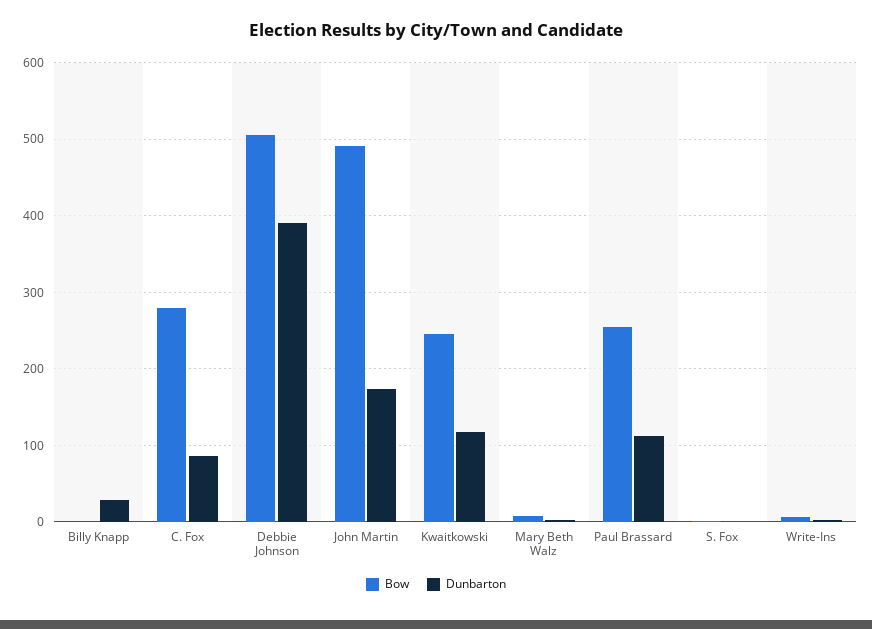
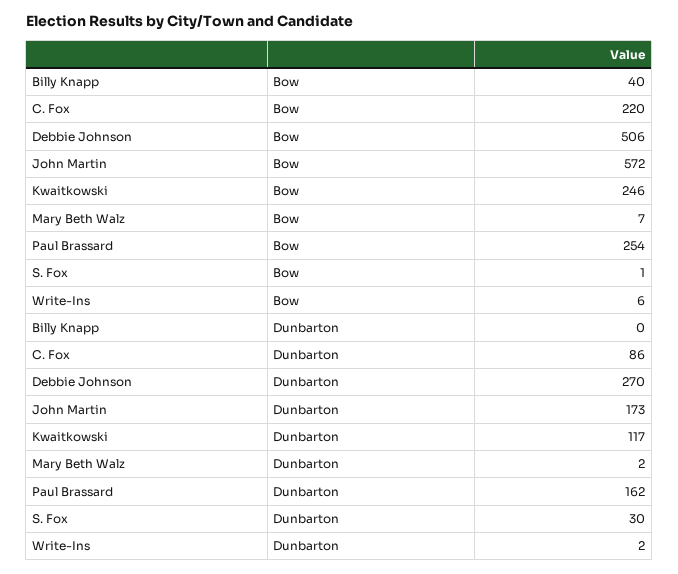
Bow, Billy Knapp: 0 -> 40
Dunbarton, Billy Knapp: 30 -> 0
Bow, C. Fox: 280 -> 220
Dunbarton, Debbie Johnson: 390 -> 270
Bow, John Martin: 490 -> 572
Dunbarton, Paul Brassard: 110 -> 162
Dunbarton, S. Fox: 0 -> 30

